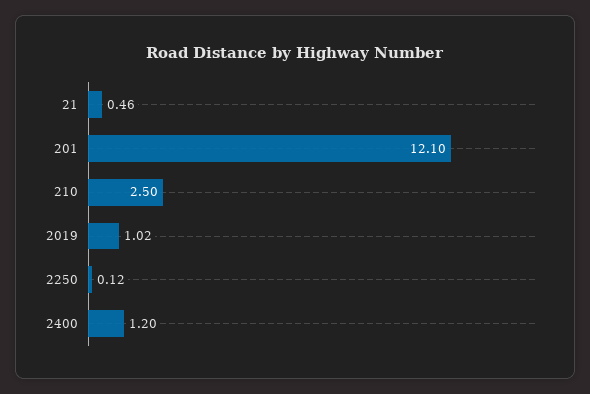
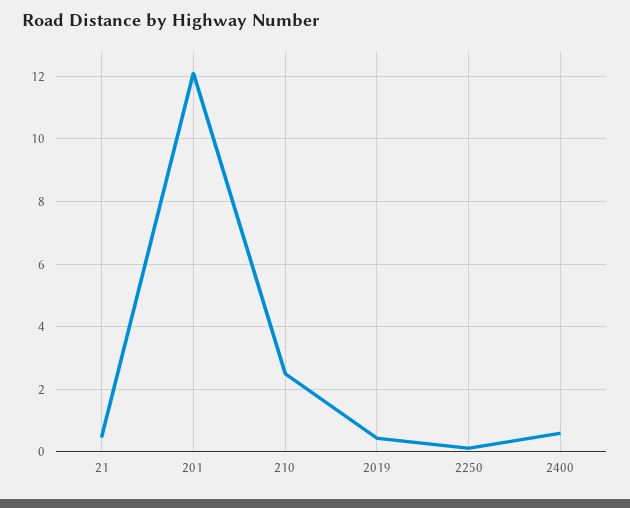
2019: 1.02 -> 0.4
2400: 1.2 -> 0.6

